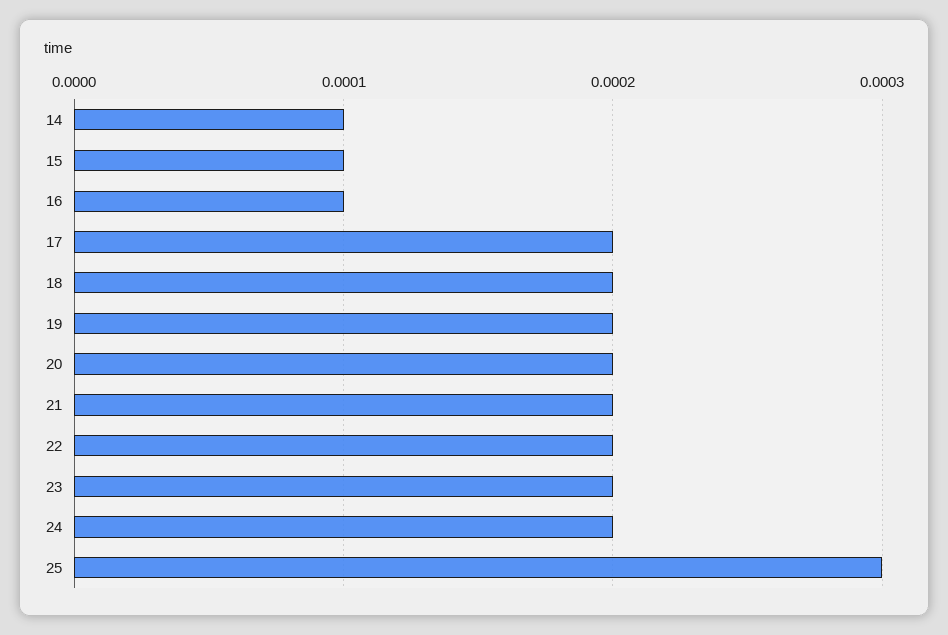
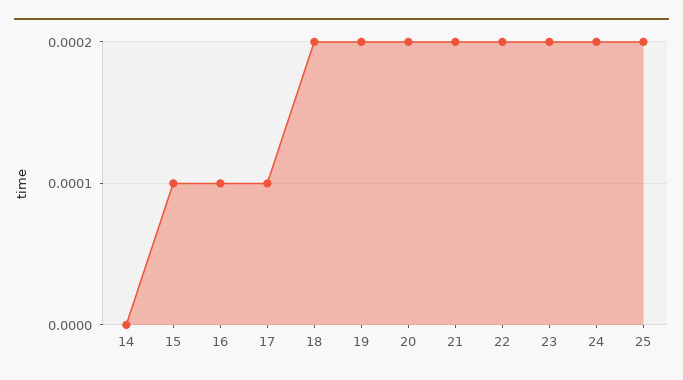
14: 0.0001 -> 0
17: 0.0002 -> 0.0001
25: 0.0003 -> 0.0002

